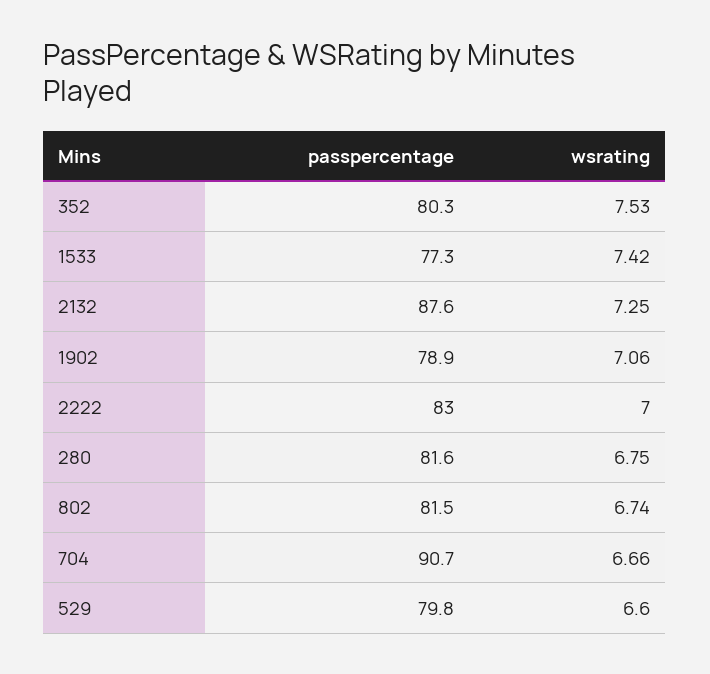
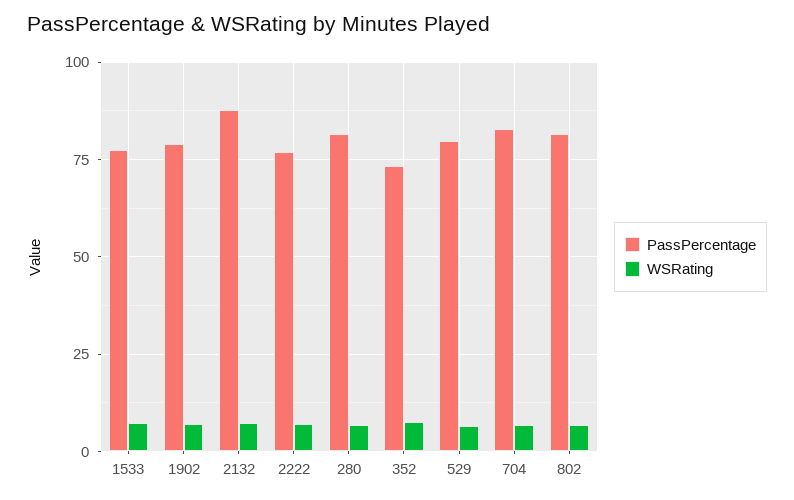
passpercentage, 352: 80.3 -> 72.5
passpercentage, 2222: 83 -> 77.5
passpercentage, 704: 90.7 -> 82.5

